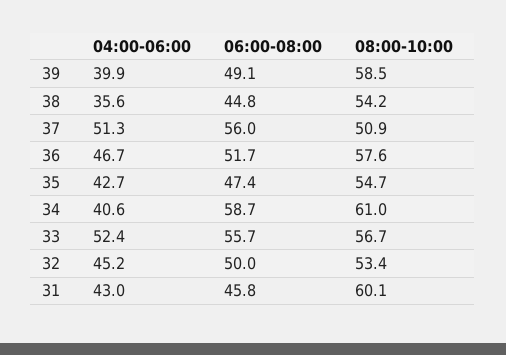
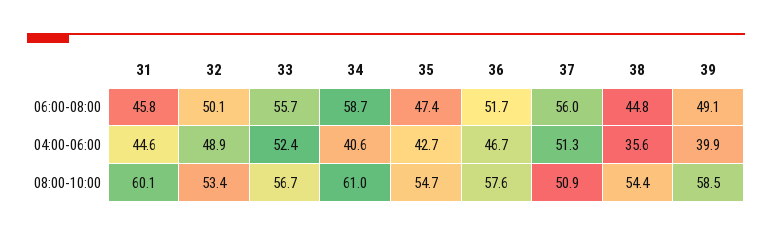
08:00-10:00, 38: 54.2 -> 54.4
04:00-06:00, 32: 45.2 -> 48.9
06:00-08:00, 32: 50 -> 50.1
04:00-06:00, 31: 43 -> 44.6

